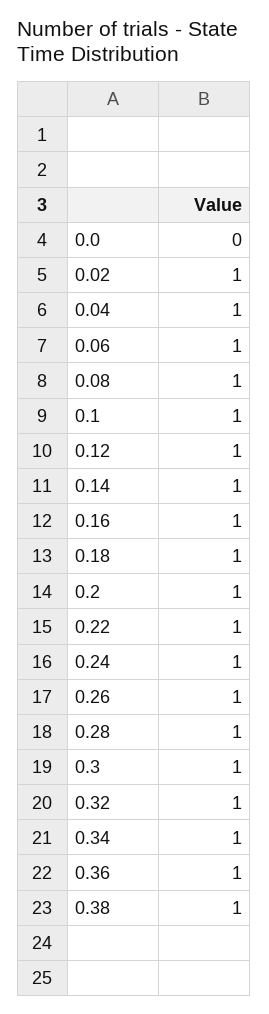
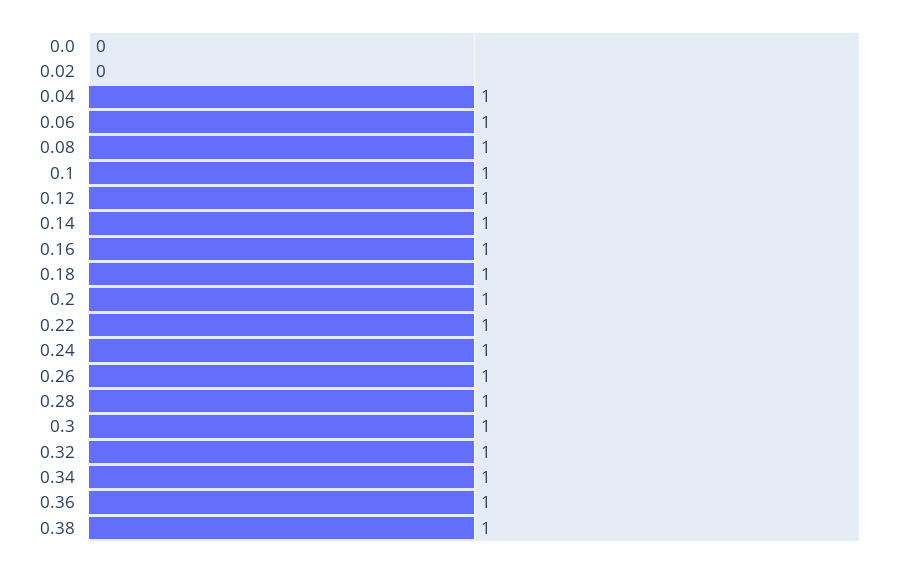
0.02: 1 -> 0

